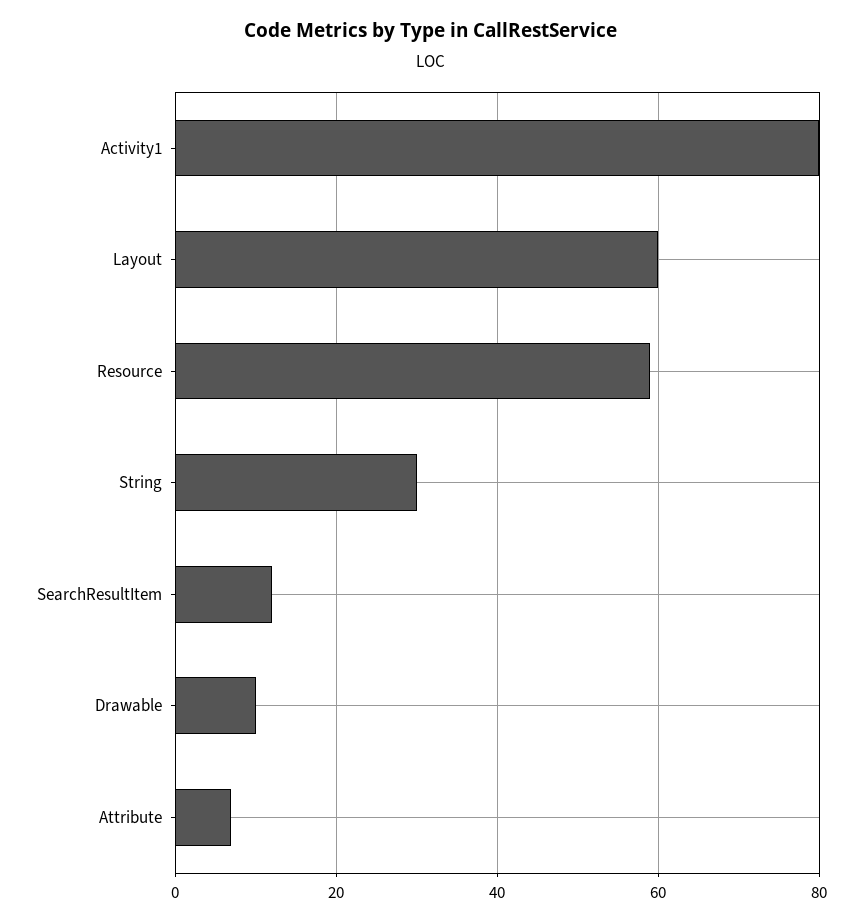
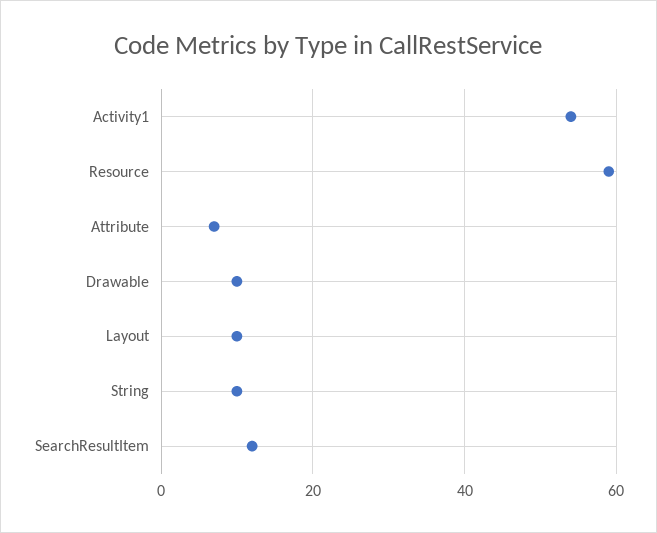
Activity1: 80 -> 55
Layout: 60 -> 10
String: 30 -> 10

